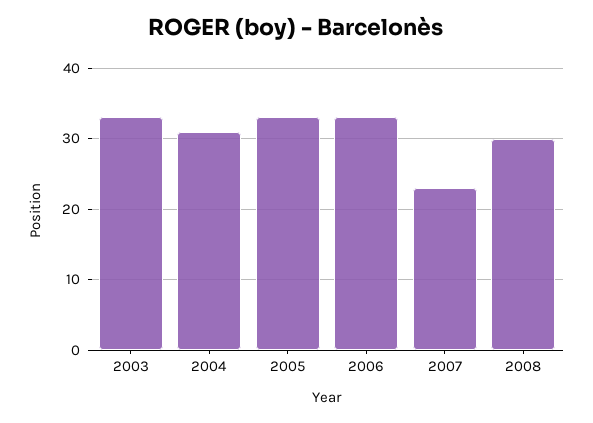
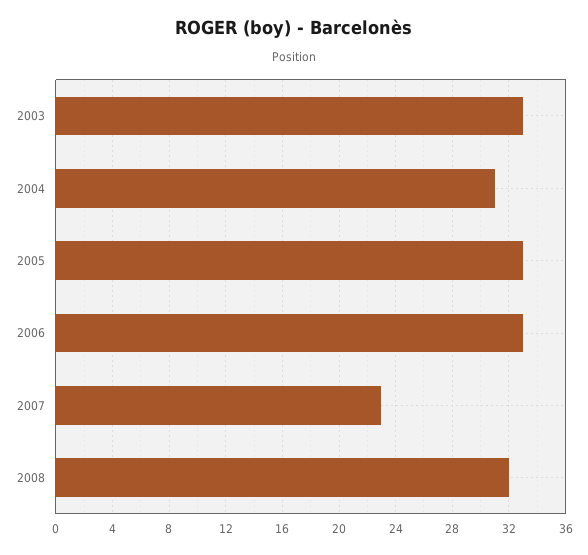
2008: 30 -> 32

